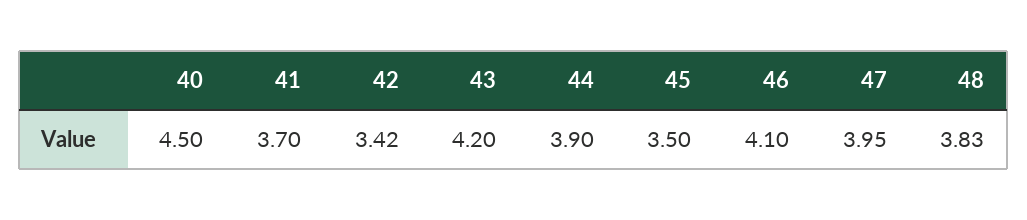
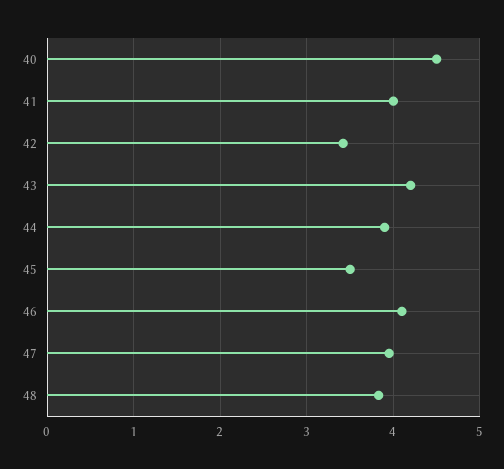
41: 3.7 -> 4

